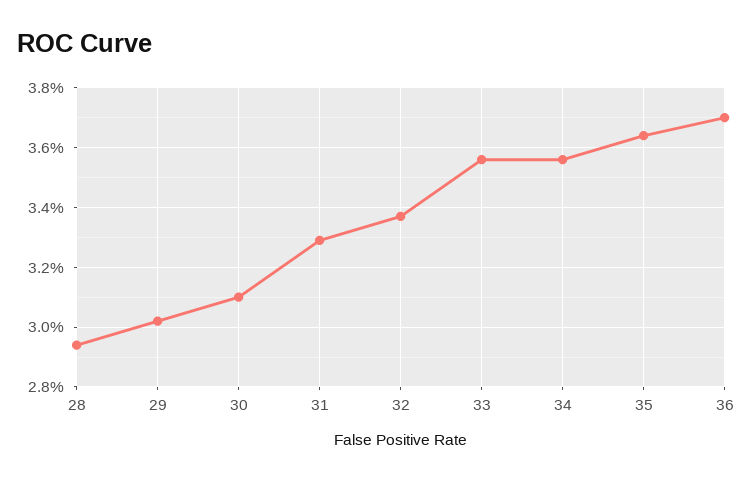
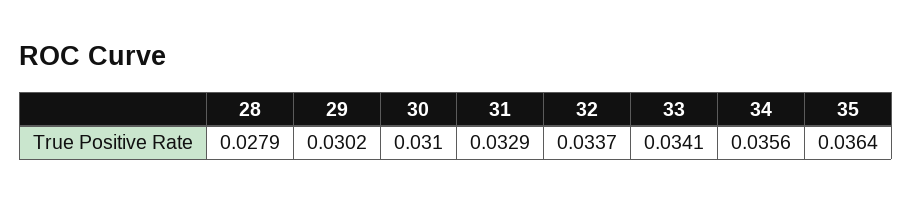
28: 0.0295 -> 0.0279
33: 0.0355 -> 0.0341
36: 0.037 -> none

